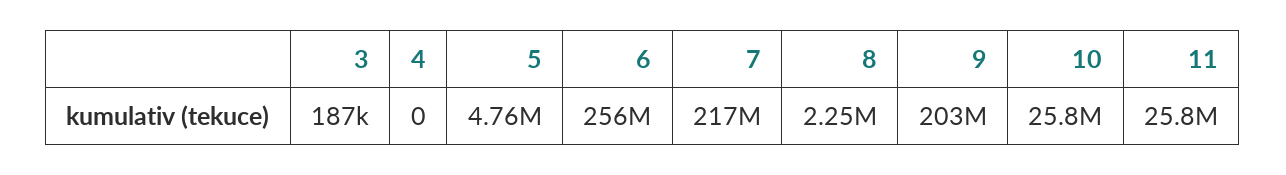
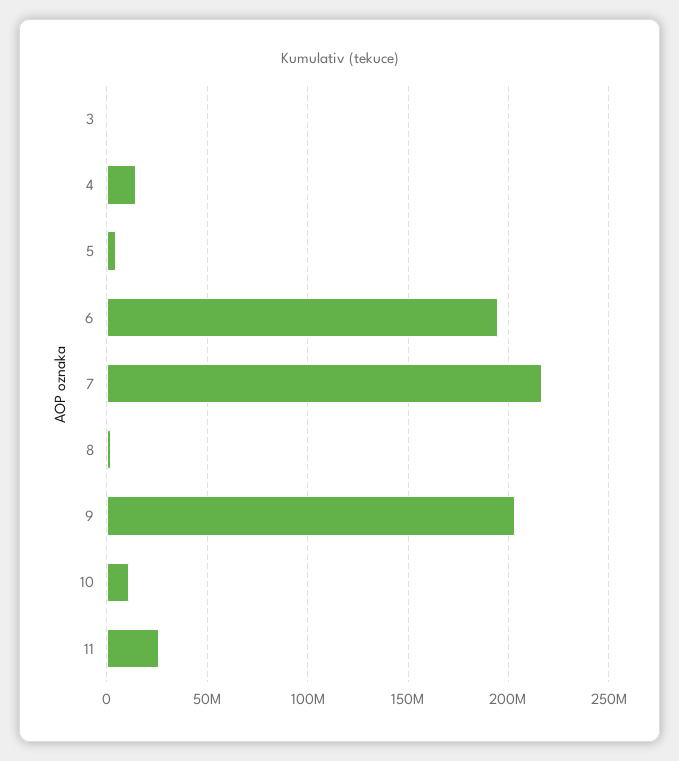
4: 0 -> 15000000
6: 256000000 -> 195000000
10: 25800000 -> 10000000

